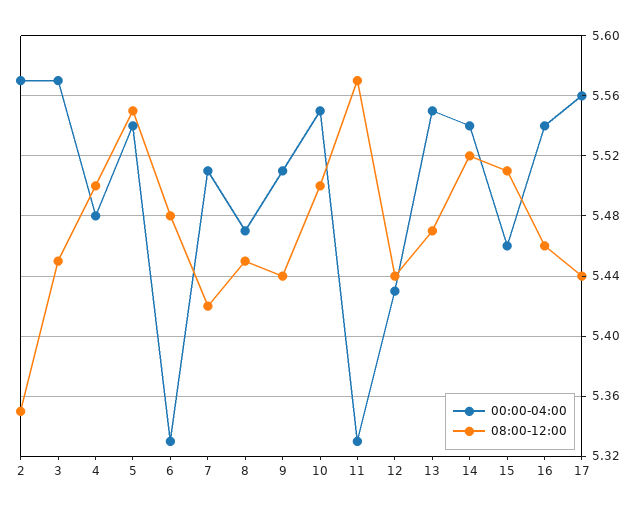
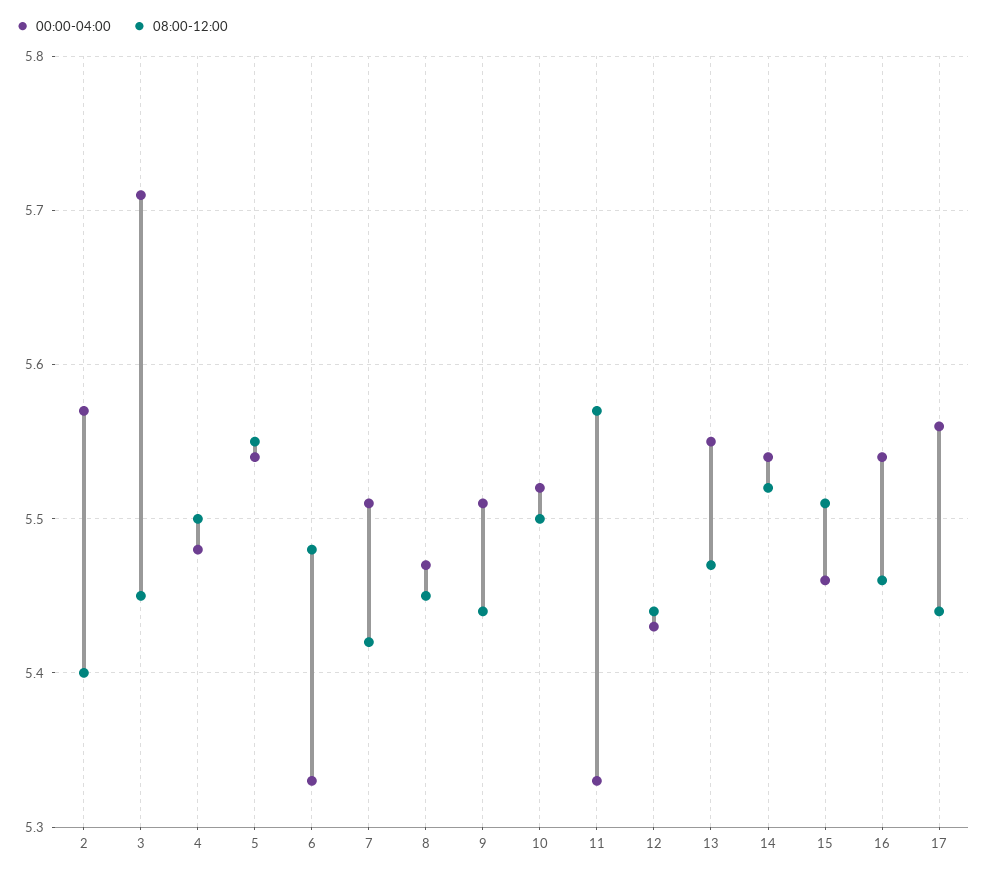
08:00-12:00, 2: 5.35 -> 5.4
00:00-04:00, 3: 5.57 -> 5.71
00:00-04:00, 10: 5.55 -> 5.52

